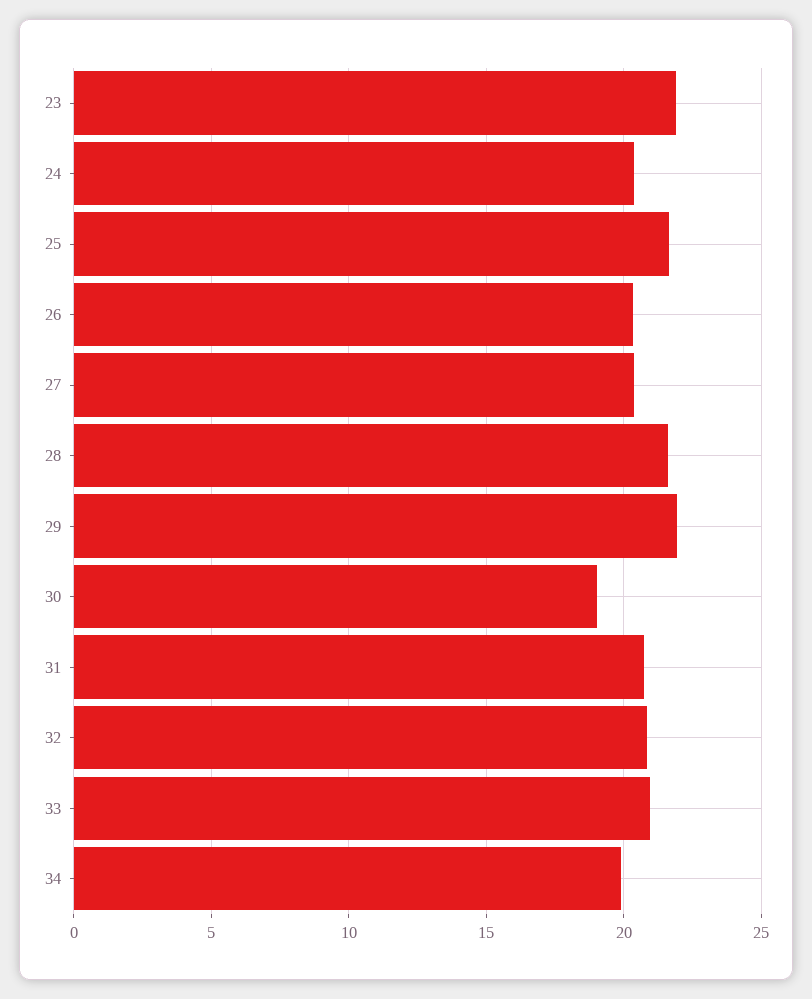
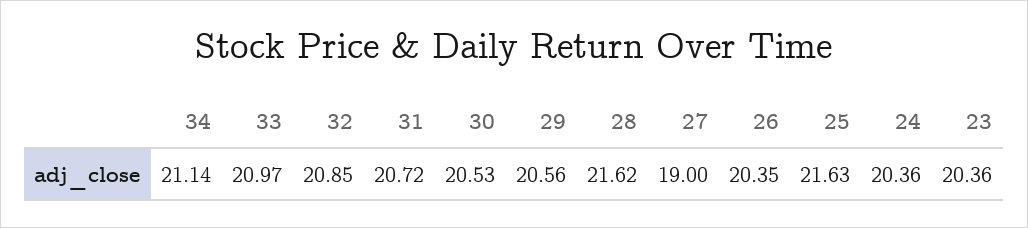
23: 22 -> 20.36
27: 20.5 -> 19
29: 22 -> 20.56
30: 19 -> 20.53
34: 20 -> 21.14

